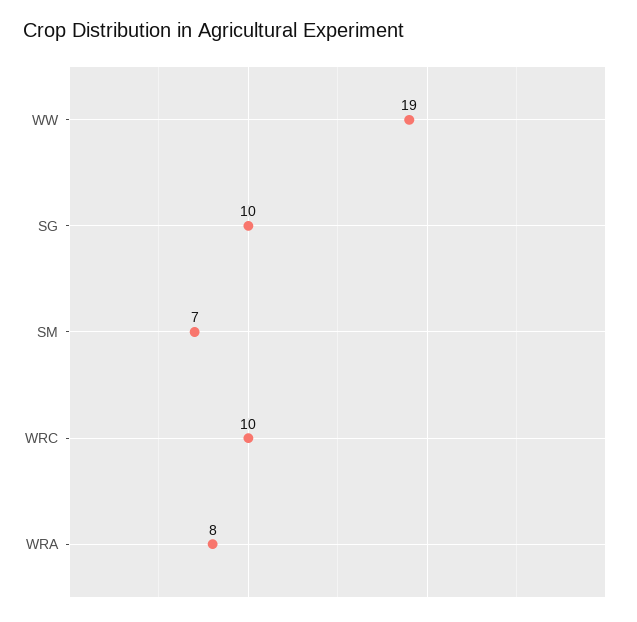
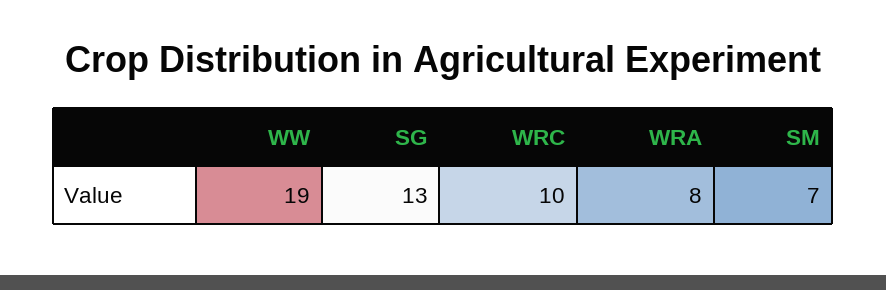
SG: 10 -> 13

